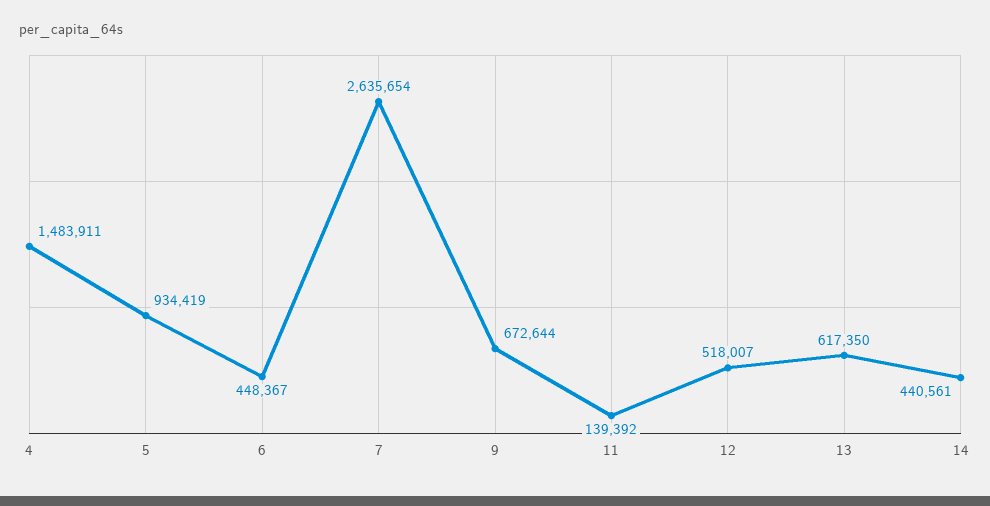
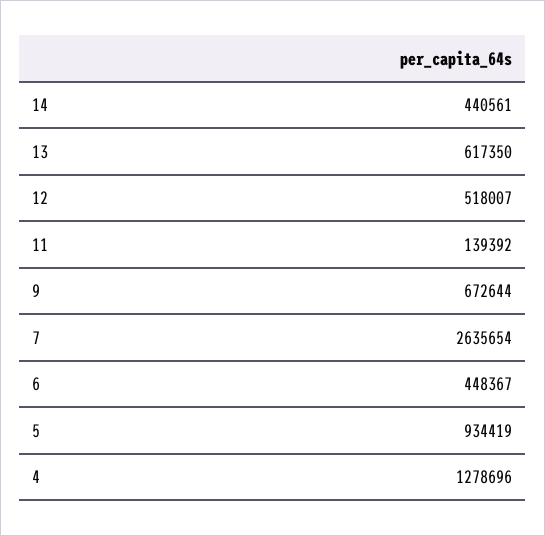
4: 1483911 -> 1278696

